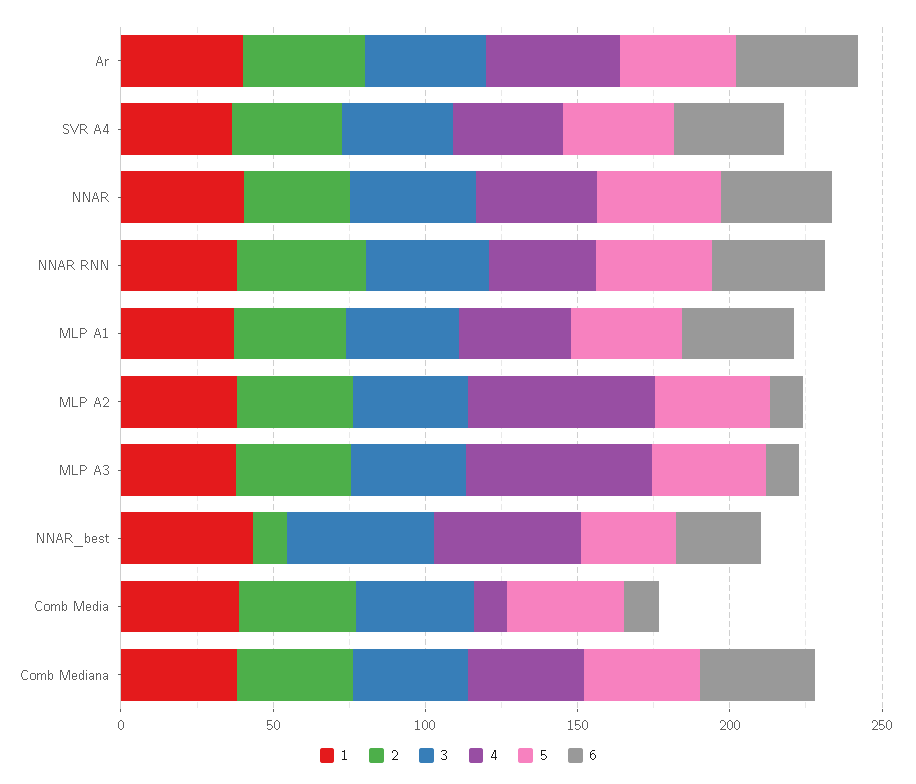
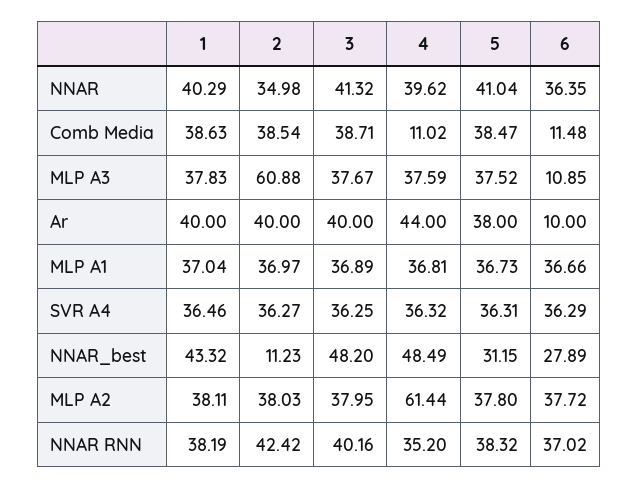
6, Ar: 40 -> 10
6, MLP A2: 10 -> 37.72
2, MLP A3: 40 -> 60.88
4, MLP A3: 60 -> 37.59
1, Comb Mediana: 40 -> none
2, Comb Mediana: 40 -> none
3, Comb Mediana: 40 -> none
4, Comb Mediana: 40 -> none
5, Comb Mediana: 40 -> none
6, Comb Mediana: 40 -> none

